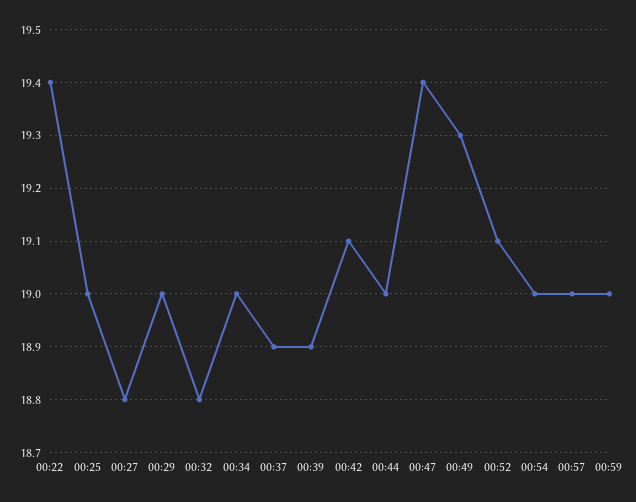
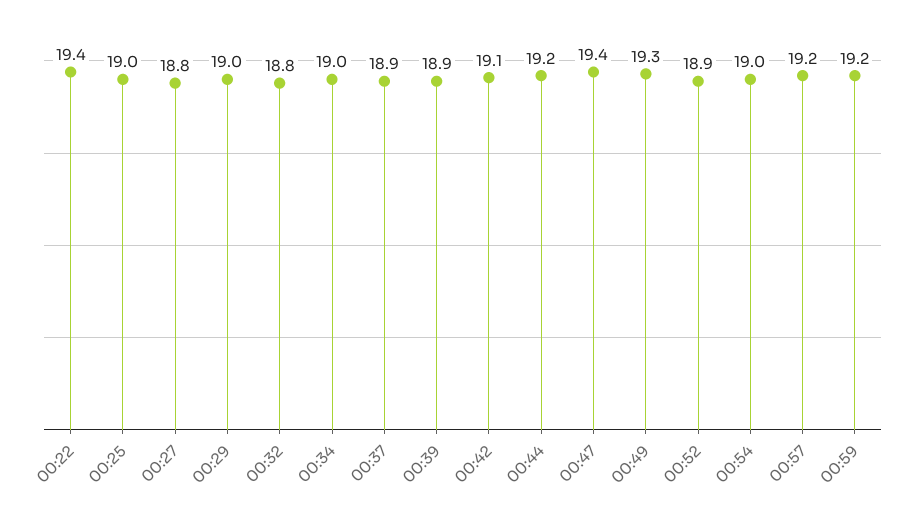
00:44: 19 -> 19.2
00:52: 19.1 -> 18.9
00:57: 19 -> 19.2
00:59: 19 -> 19.2

